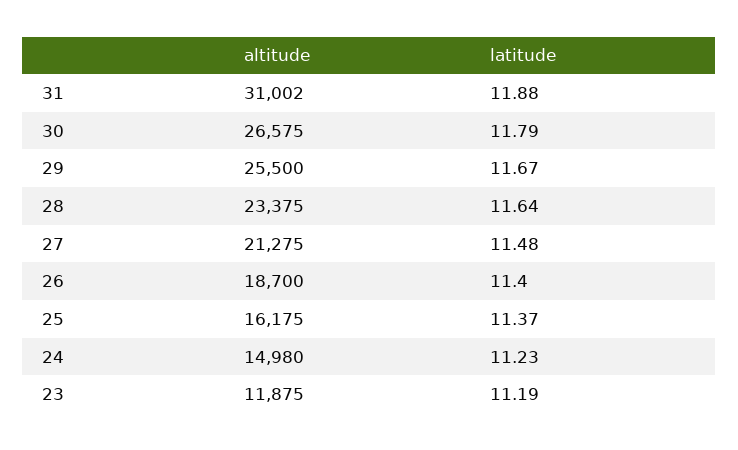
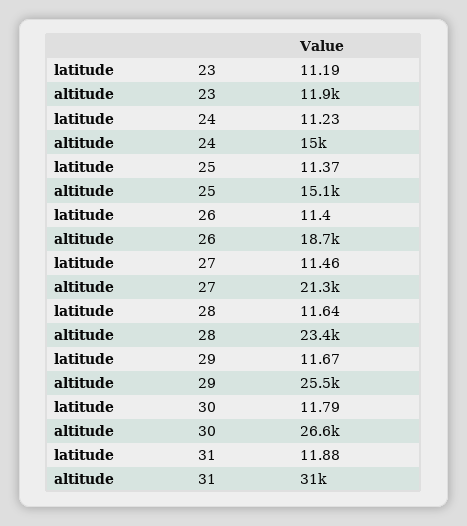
latitude, 27: 11.48 -> 11.46
altitude, 25: 16175 -> 15100

